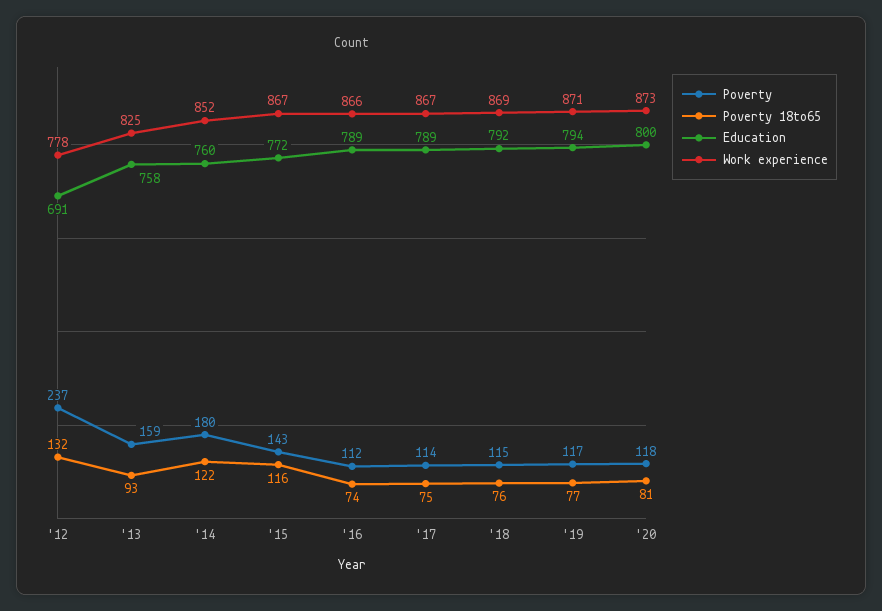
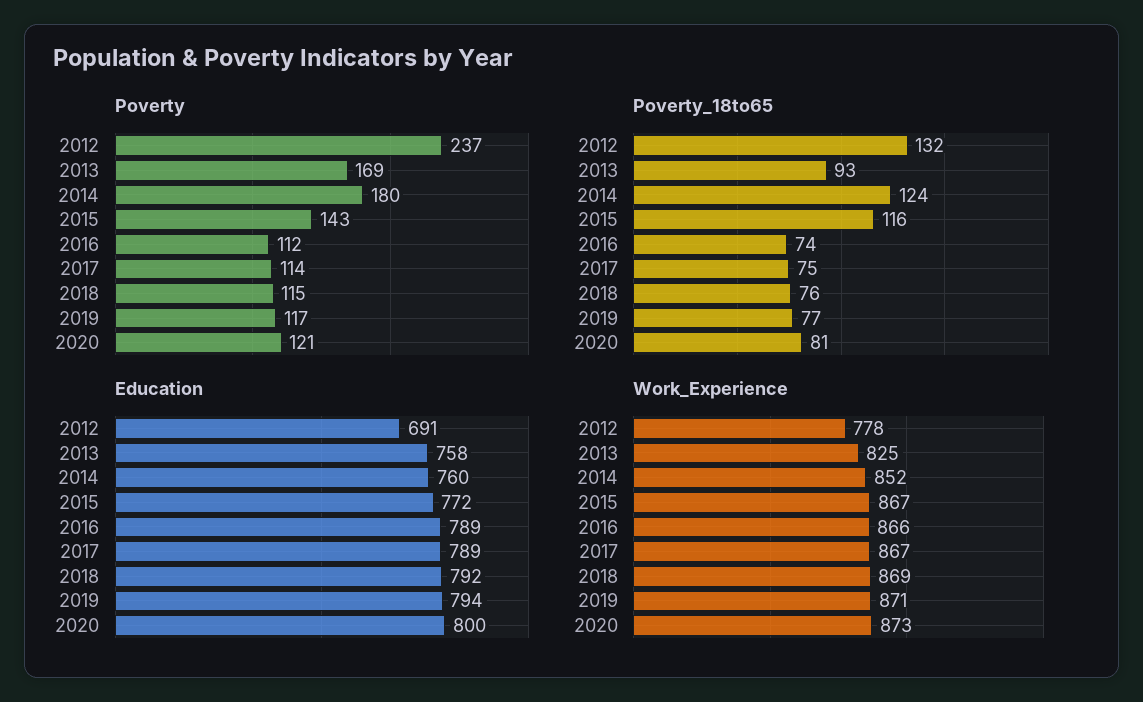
Poverty, '13: 159 -> 169
Poverty 18to65, '14: 122 -> 124
Poverty, '20: 118 -> 121

